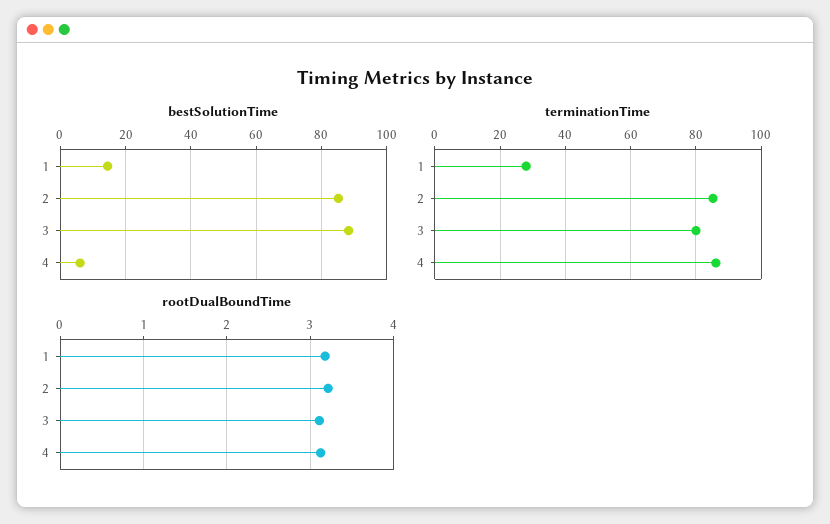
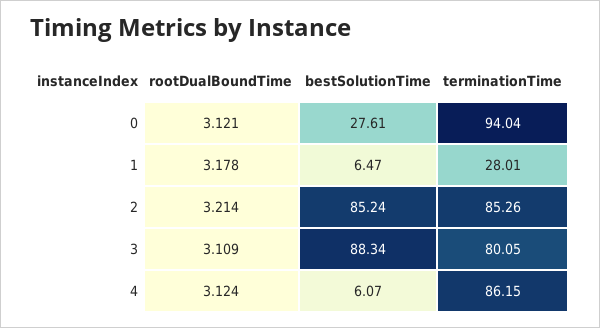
bestSolutionTime, 1: 14 -> 6.47
rootDualBoundTime, 0: none -> 3.121
bestSolutionTime, 0: none -> 27.61
terminationTime, 0: none -> 94.04

